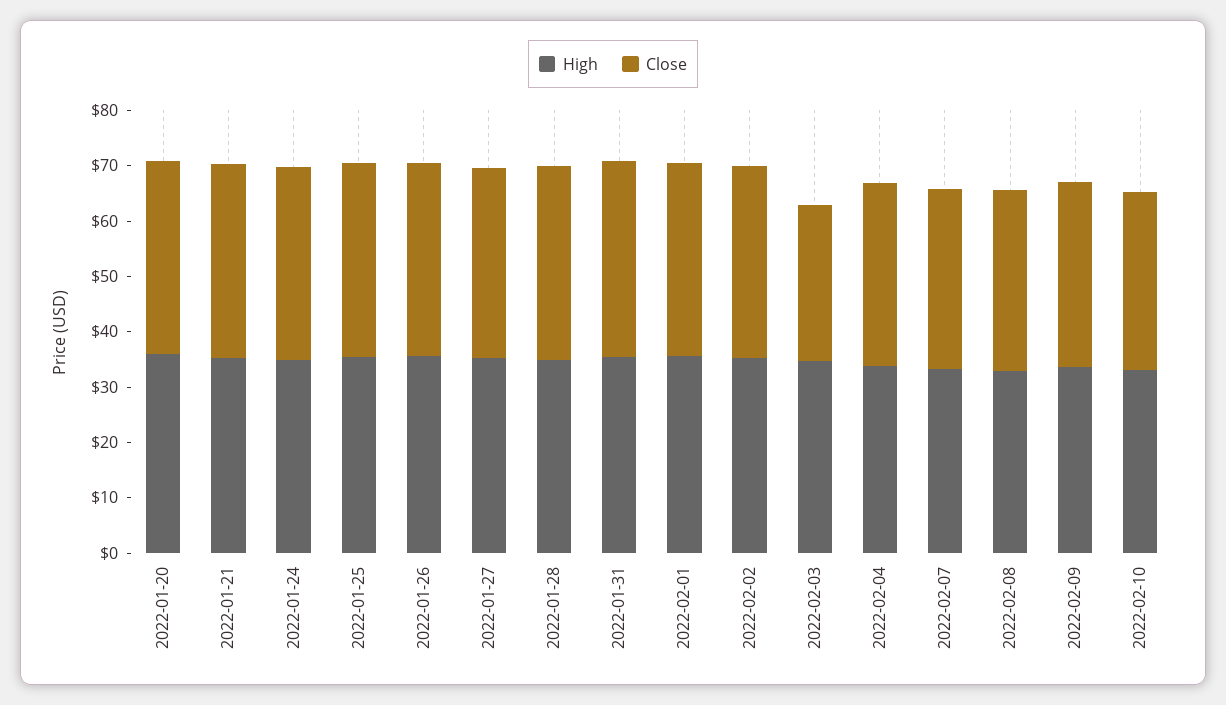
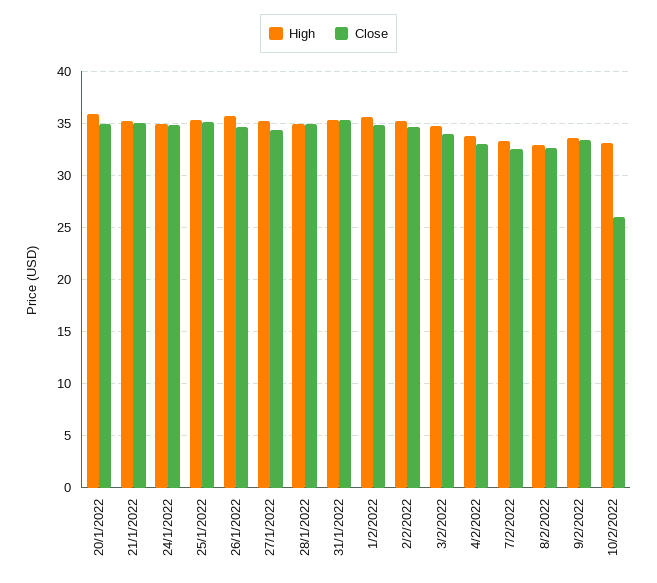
Close, 2022-02-03: 28 -> 34
Close, 2022-02-10: 32 -> 26

